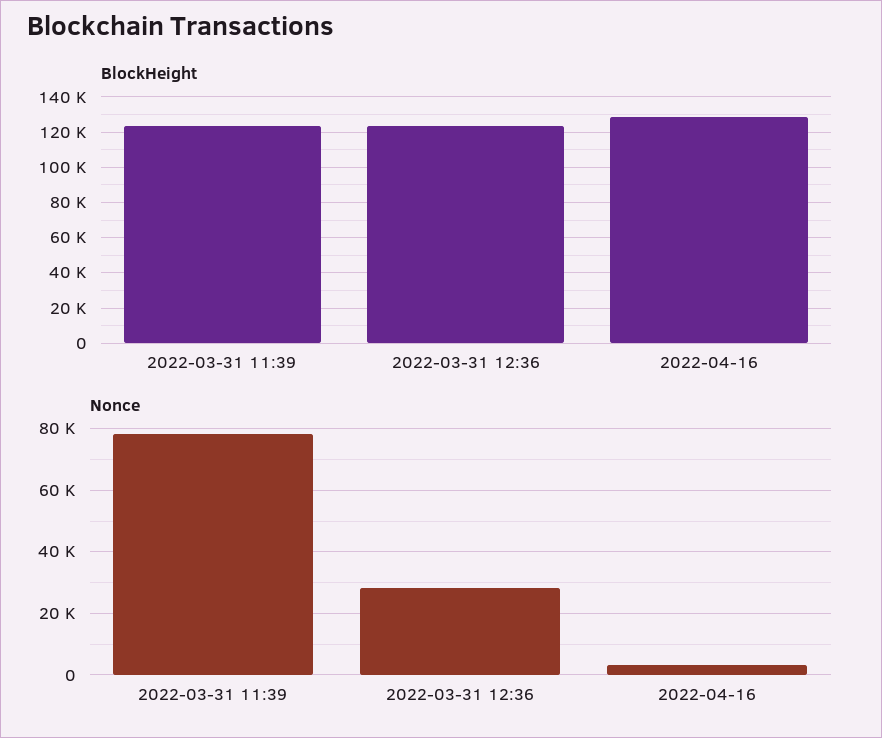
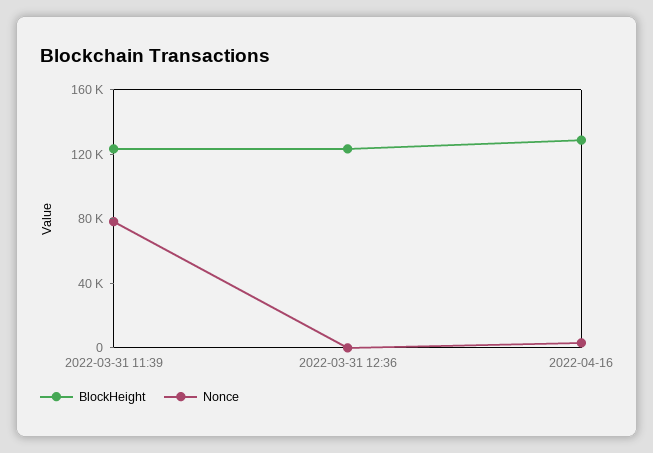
Nonce, 2022-03-31 12:36: 28000 -> 0

